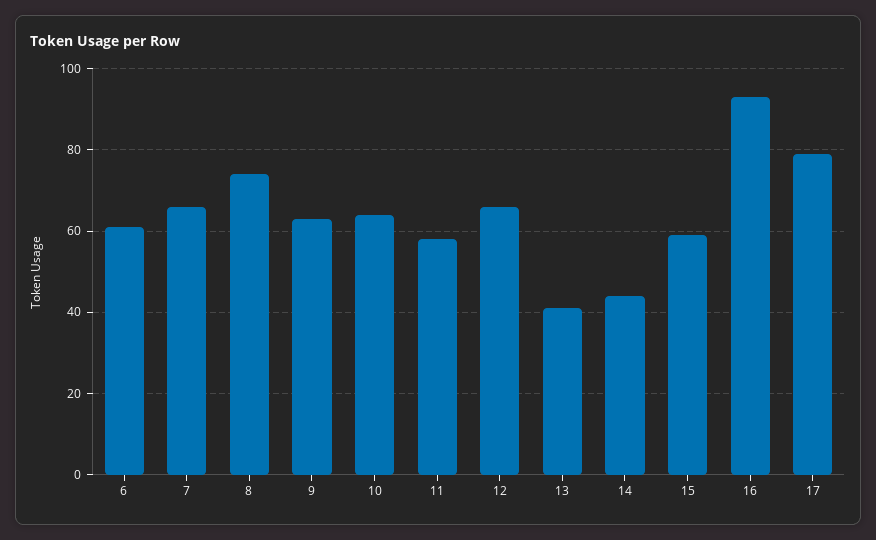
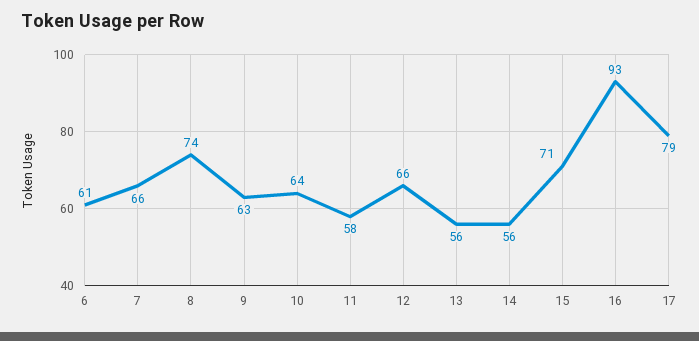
13: 40 -> 56
14: 45 -> 56
15: 60 -> 71

